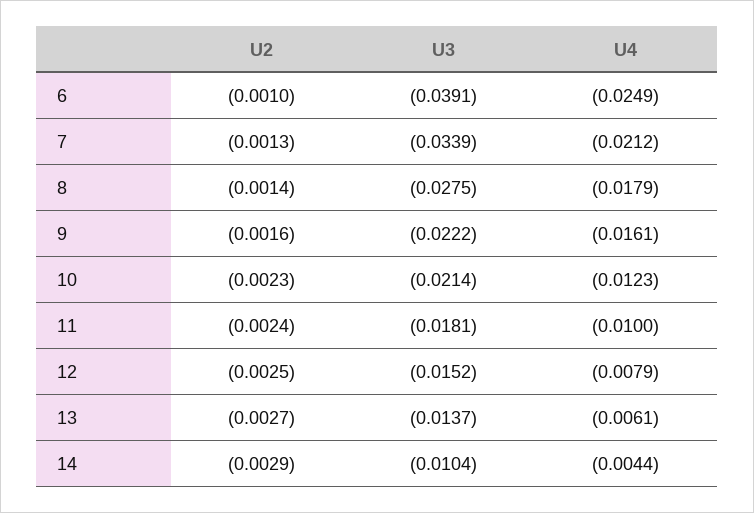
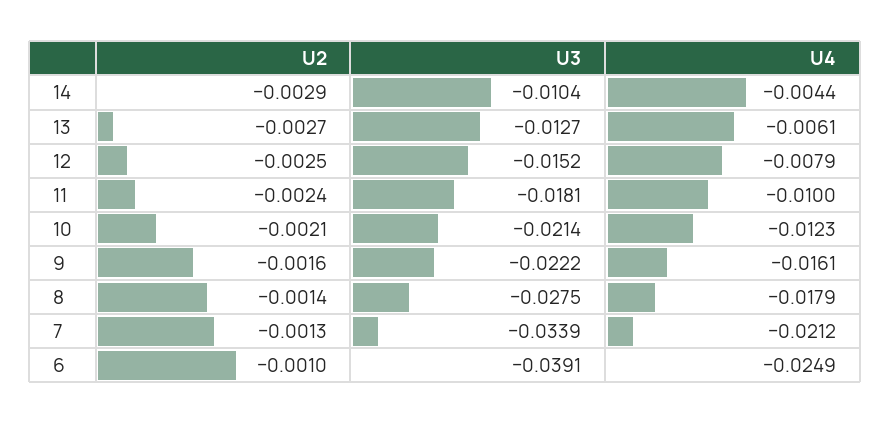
U2, 10: -0.0023 -> -0.0021
U3, 13: -0.0137 -> -0.0127

